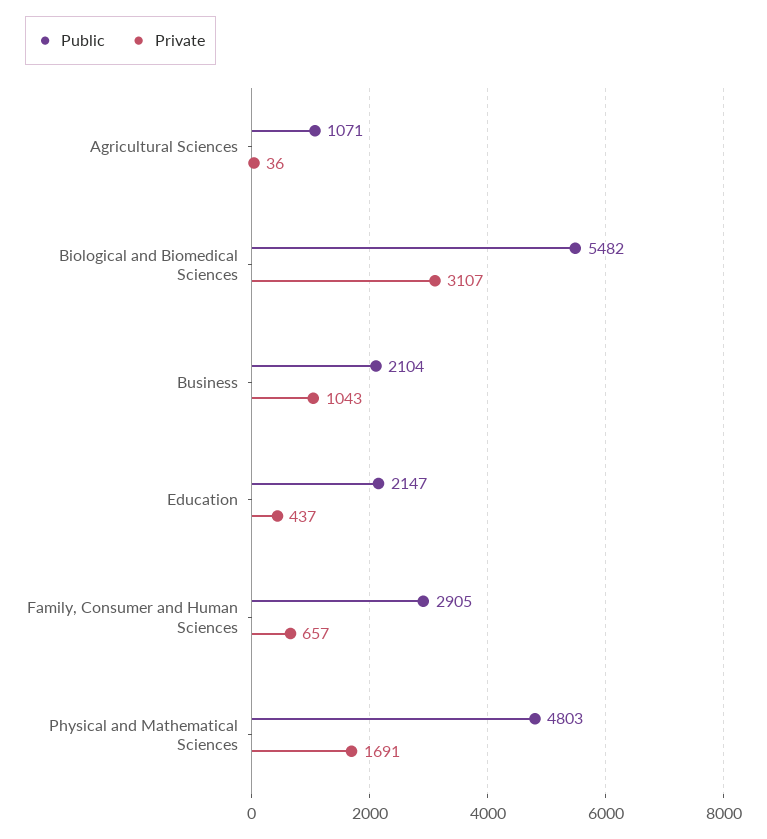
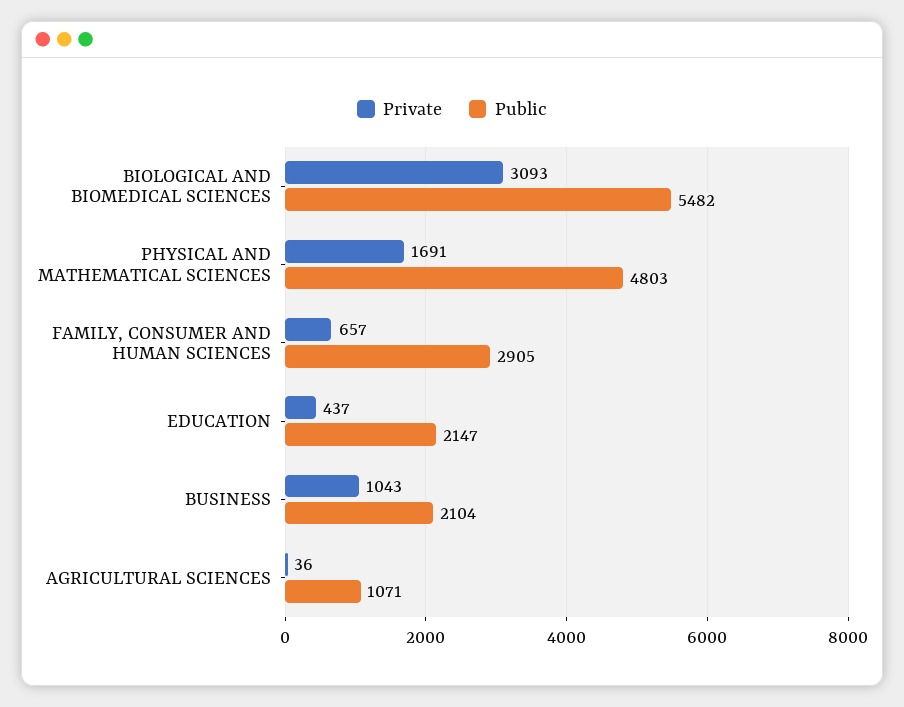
Private, Biological and Biomedical Sciences: 3107 -> 3093

